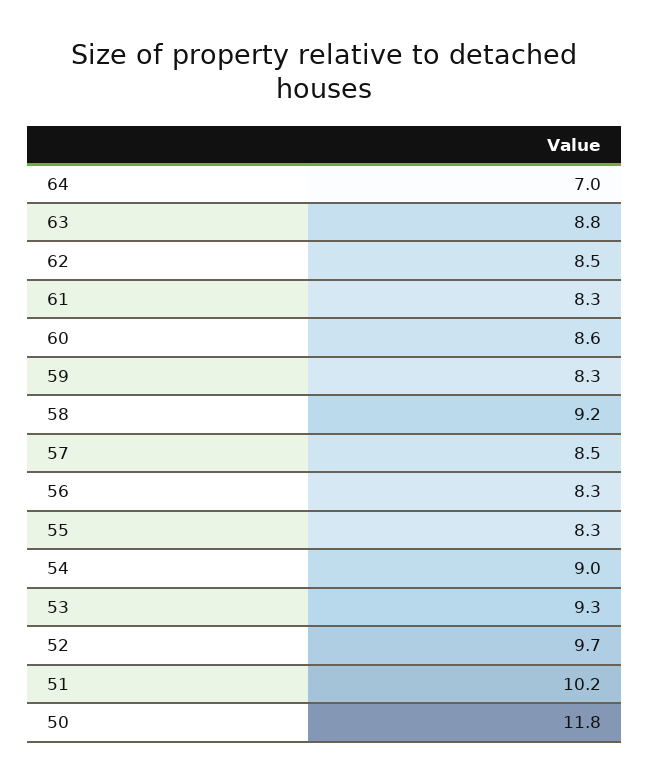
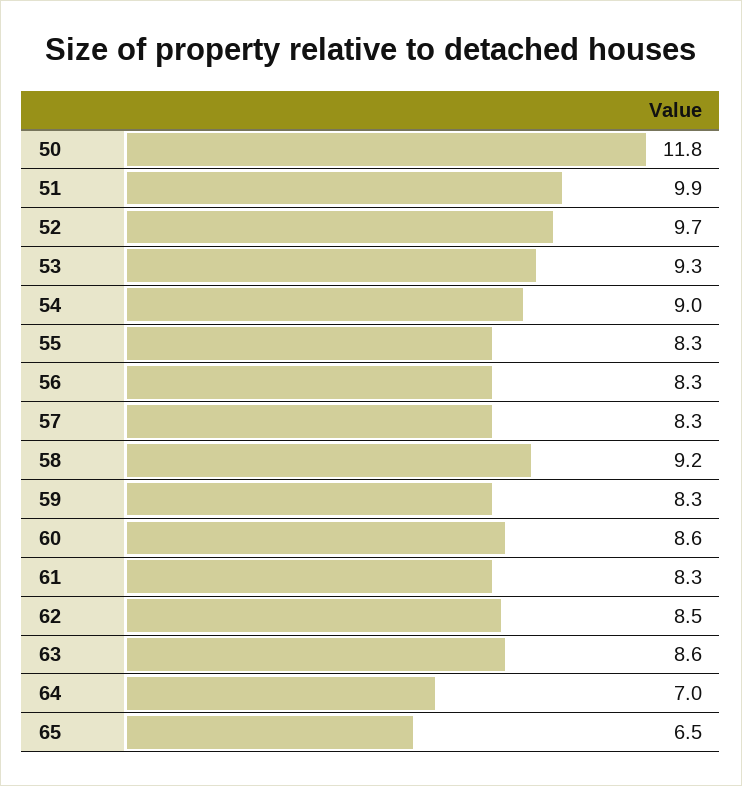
63: 8.8 -> 8.6
57: 8.5 -> 8.3
51: 10.2 -> 9.9
65: none -> 6.5

